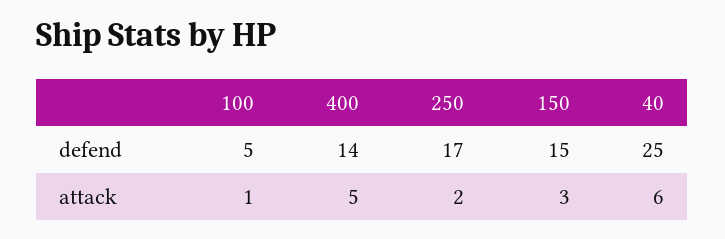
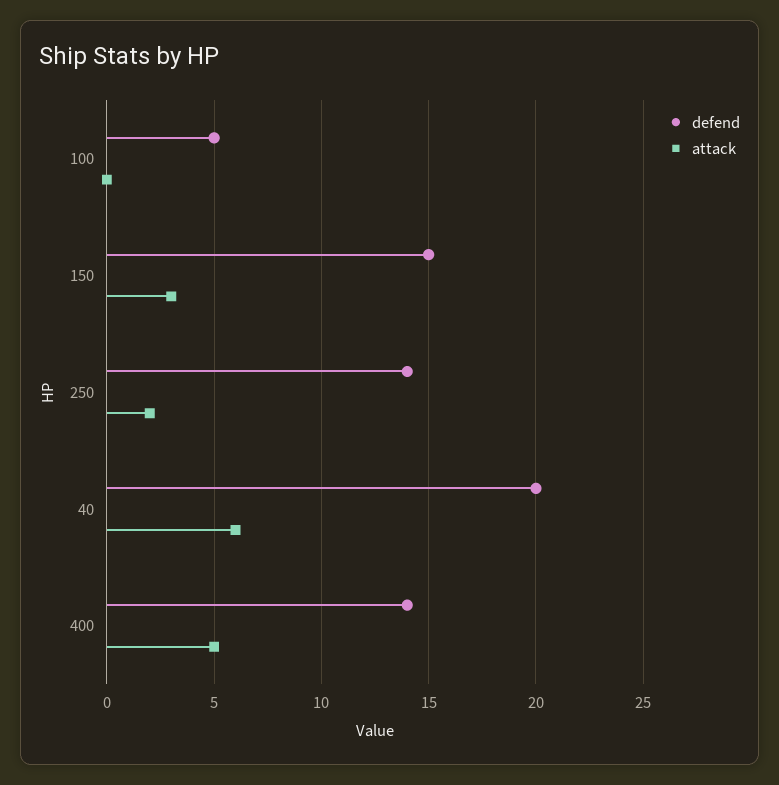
defend, 250: 17 -> 14
defend, 40: 25 -> 20
attack, 100: 1 -> 0

